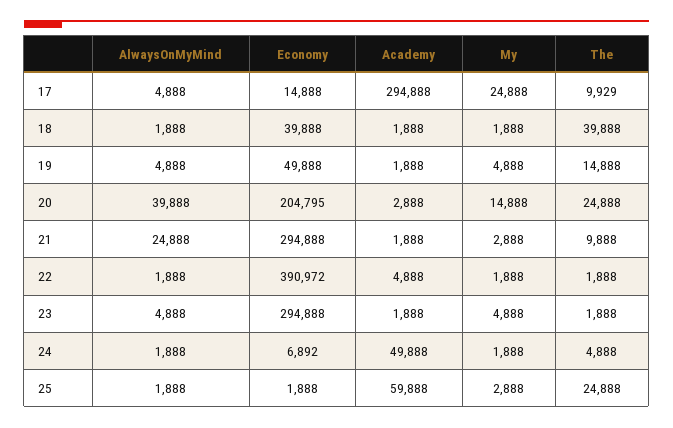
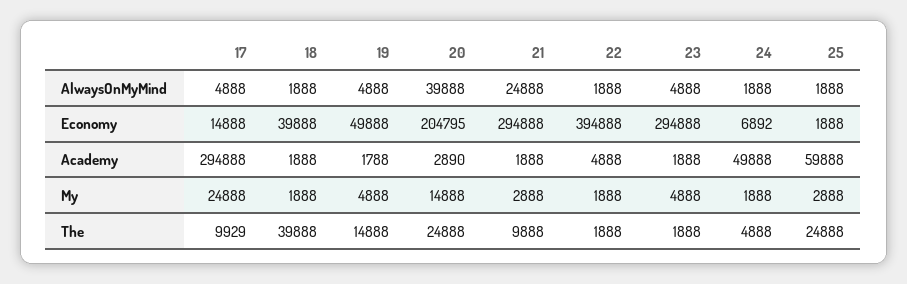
Academy, 19: 1888 -> 1788
Academy, 20: 2888 -> 2890
Economy, 22: 390972 -> 394888

